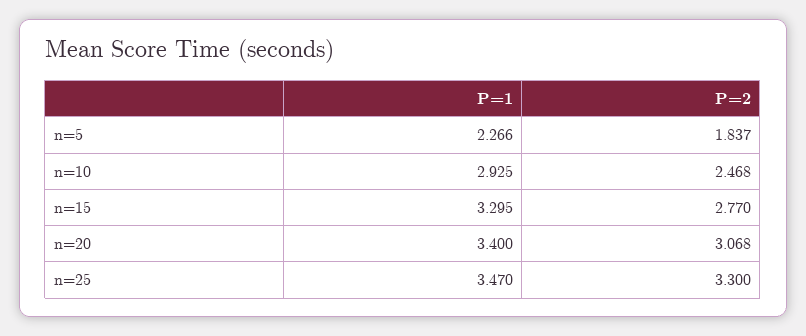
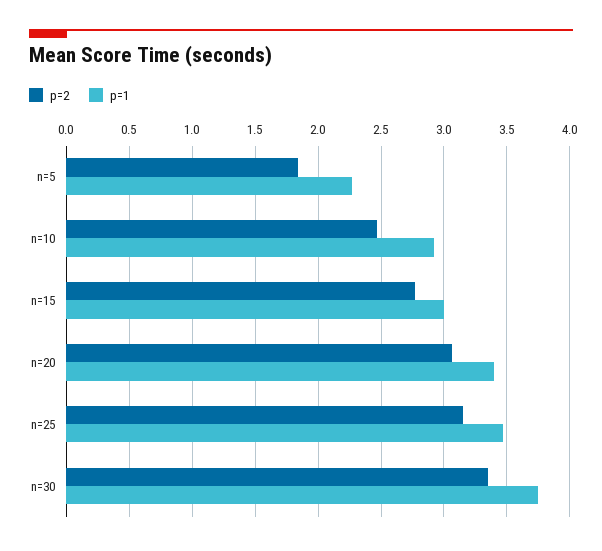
P=1, n=15: 3.295 -> 3
P=2, n=25: 3.3 -> 3.15
P=2, n=30: none -> 3.35
P=1, n=30: none -> 3.75

